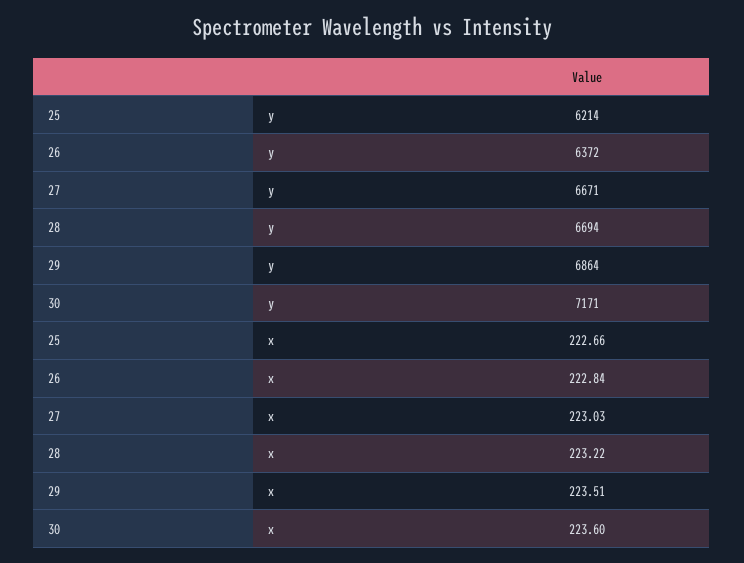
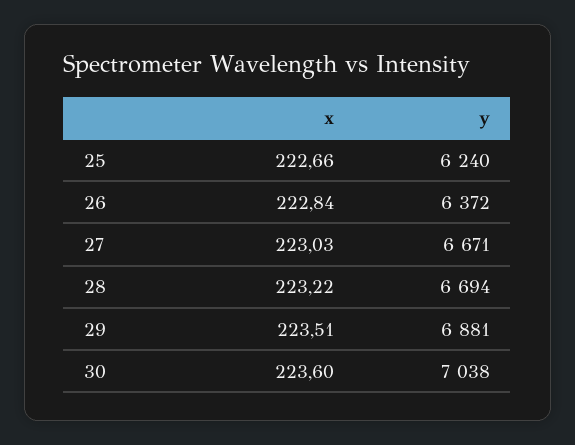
25, y: 6214 -> 6240
29, y: 6864 -> 6881
30, y: 7171 -> 7038

